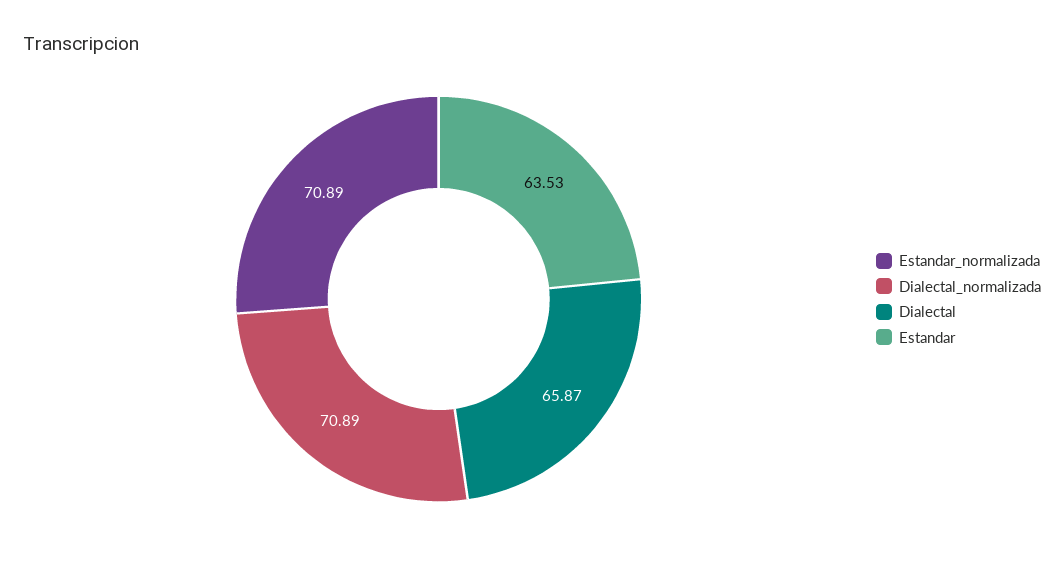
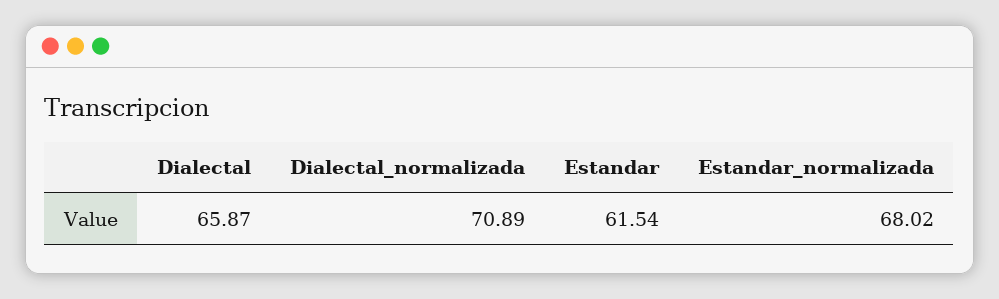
Estandar_normalizada: 70.89 -> 68.02
Estandar: 63.53 -> 61.54

